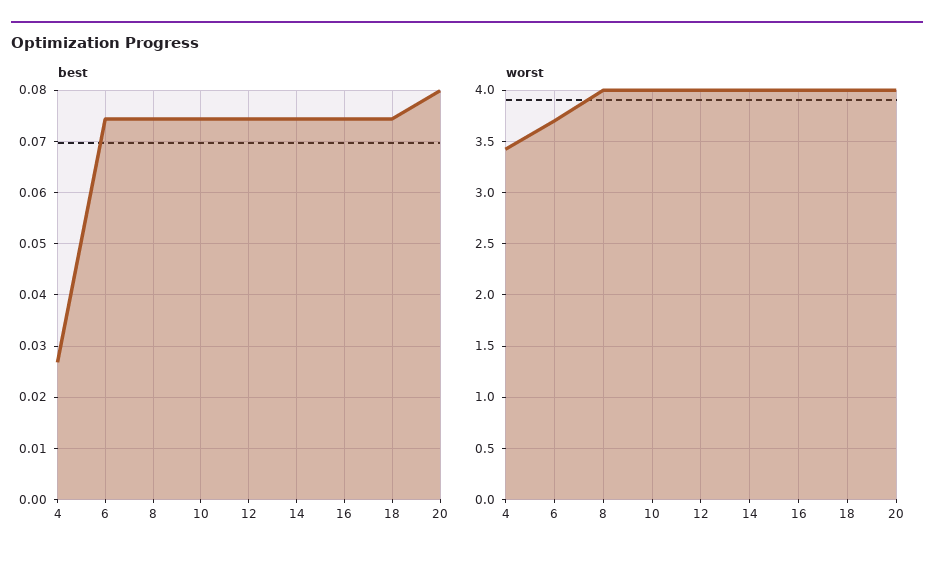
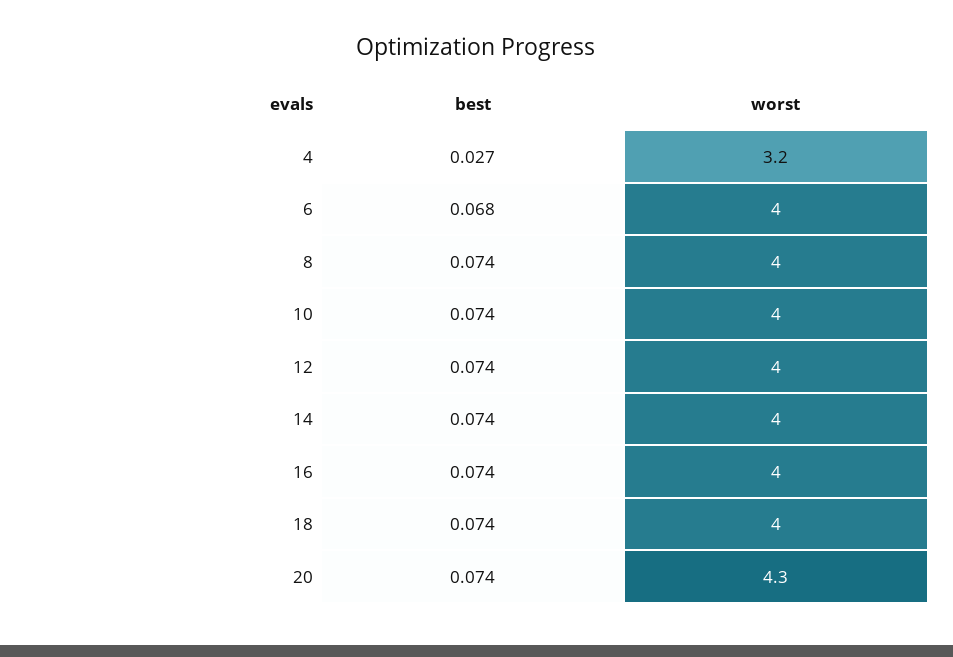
best, 6: 0.074 -> 0.068
best, 20: 0.08 -> 0.074
worst, 4: 3.4 -> 3.2
worst, 6: 3.7 -> 4
worst, 20: 4 -> 4.3

